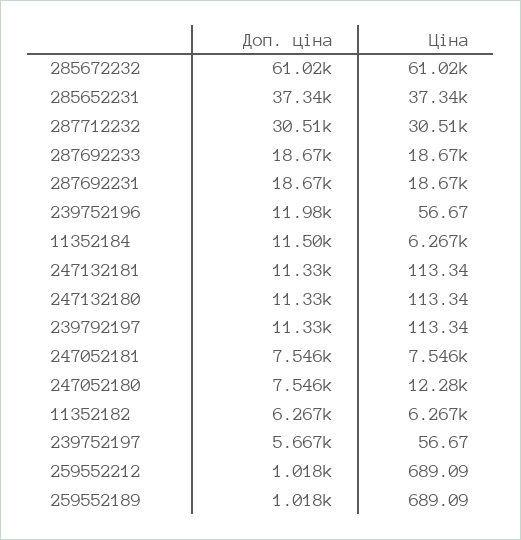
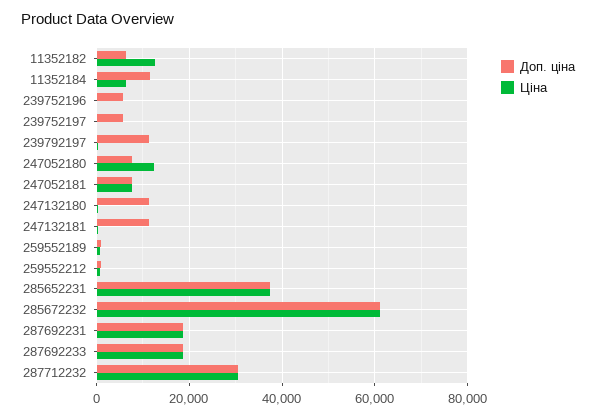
Доп. ціна, 239752196: 11980 -> 6000
Ціна, 11352182: 6267 -> 12000

